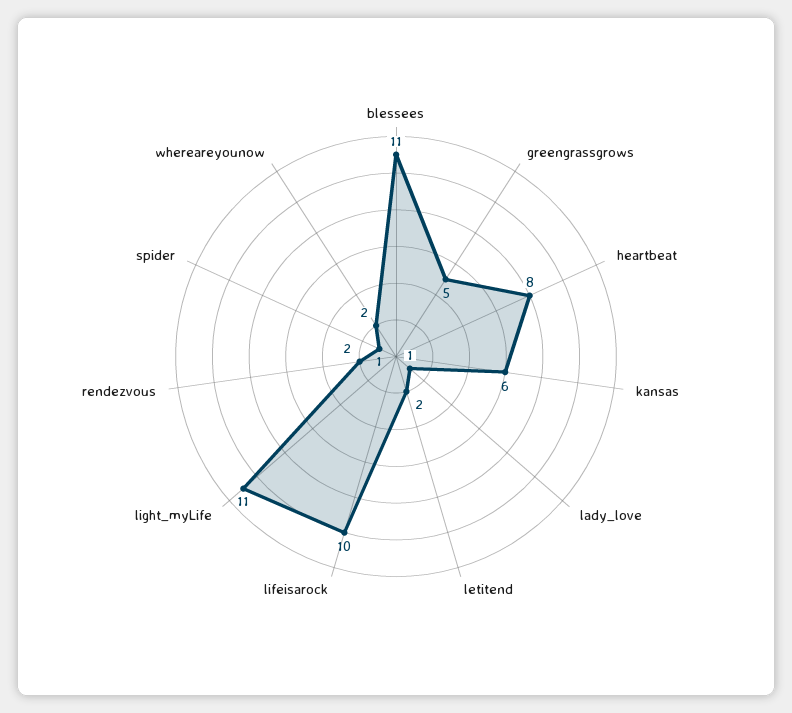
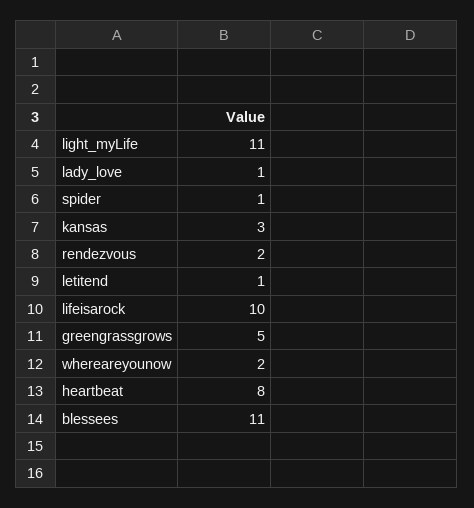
kansas: 6 -> 3
letitend: 2 -> 1

